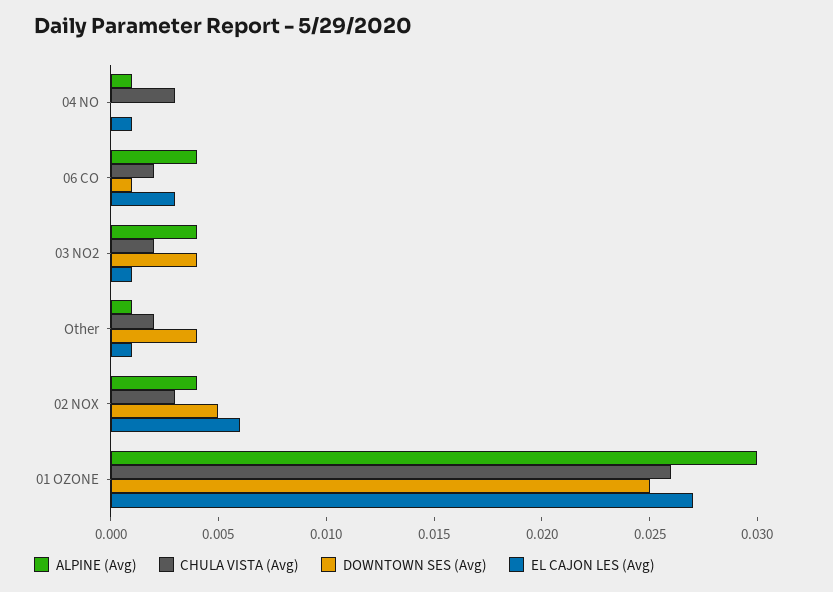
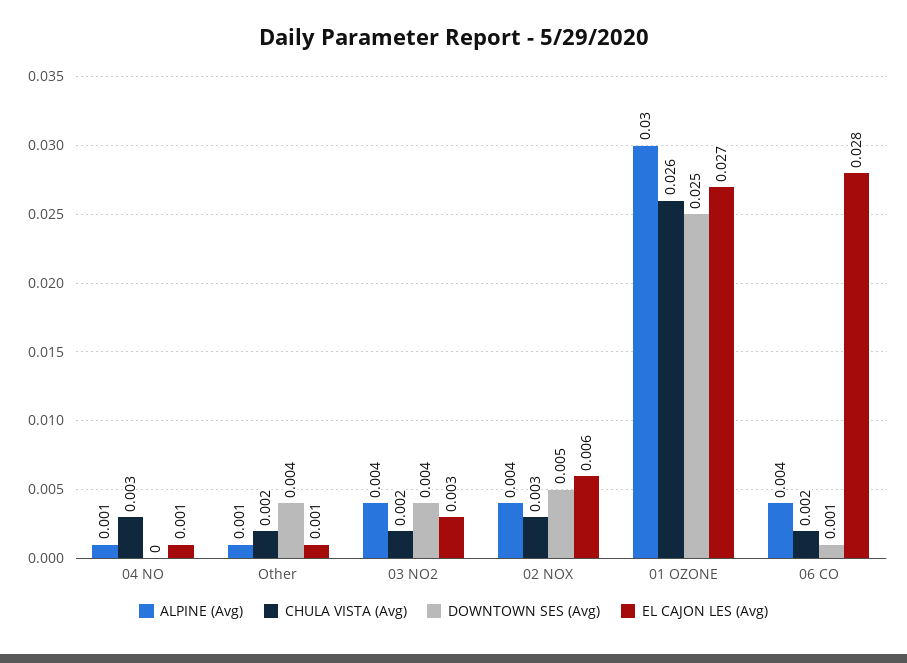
EL CAJON LES (Avg), 06 CO: 0.003 -> 0.028
EL CAJON LES (Avg), 03 NO2: 0.001 -> 0.003

